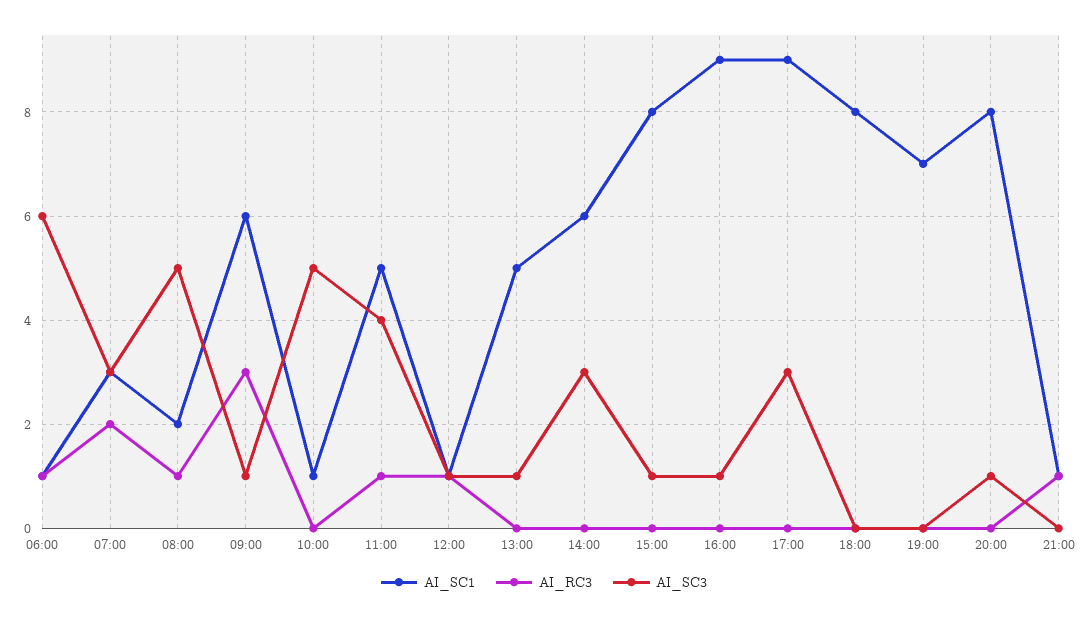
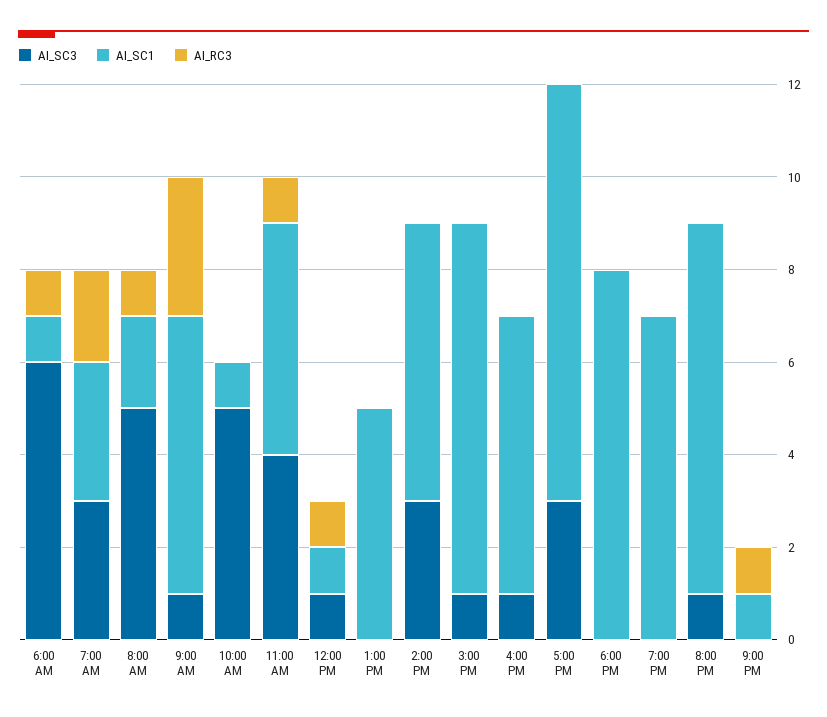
AI_SC3, 13:00: 1 -> 0
AI_SC1, 16:00: 9 -> 6

